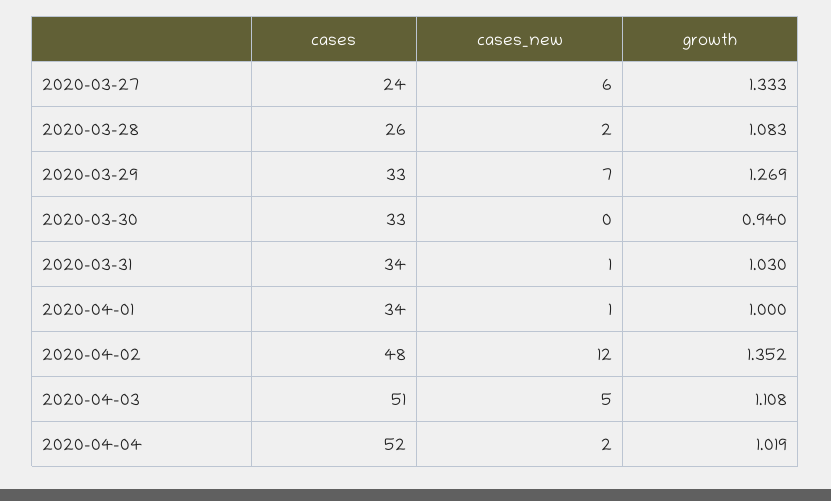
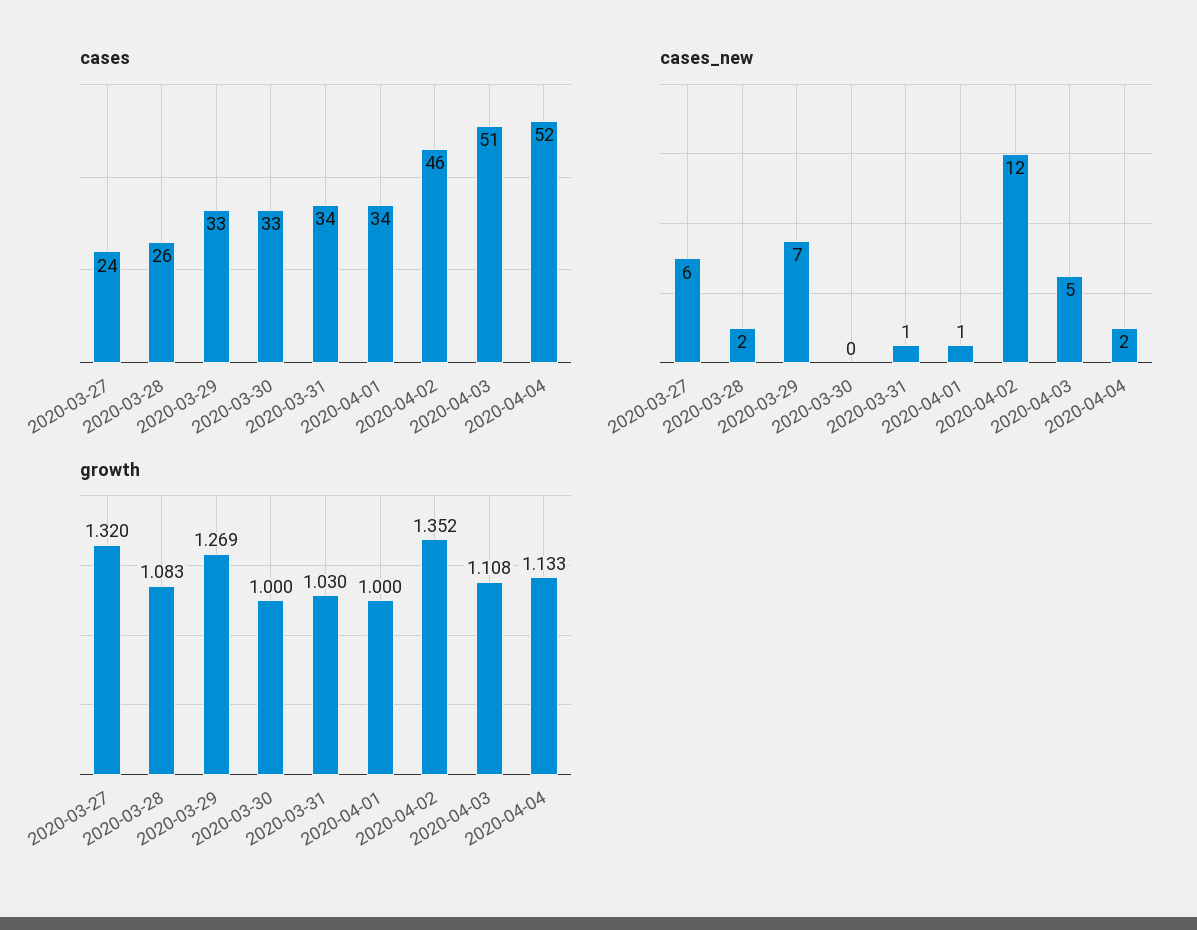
growth, 2020-03-27: 1.333 -> 1.32
growth, 2020-03-30: 0.94 -> 1
cases, 2020-04-02: 48 -> 46
growth, 2020-04-04: 1.019 -> 1.133

